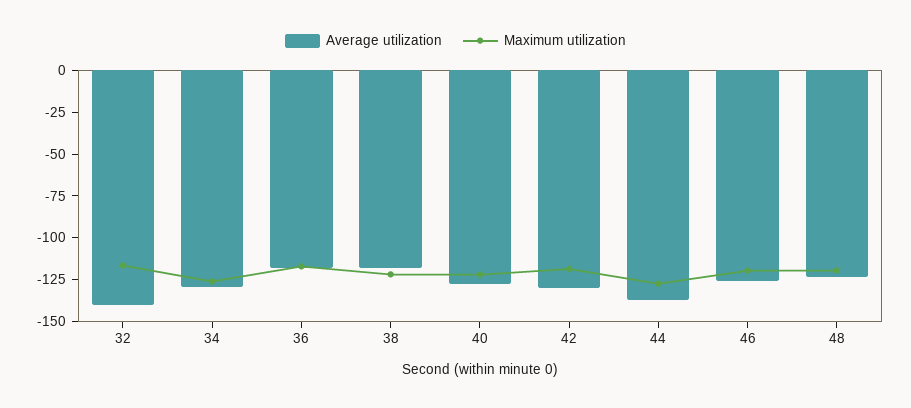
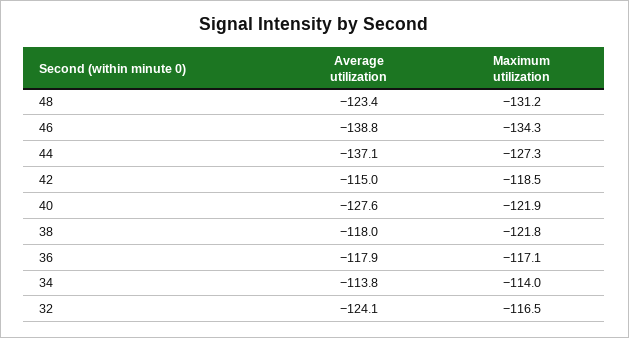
Average utilization, 32: -140 -> -124.1
Average utilization, 34: -130 -> -113.8
Maximum utilization, 34: -125 -> -114
Average utilization, 42: -130 -> -115
Average utilization, 46: -125 -> -138.8
Maximum utilization, 46: -120 -> -134.3
Maximum utilization, 48: -120 -> -131.2

